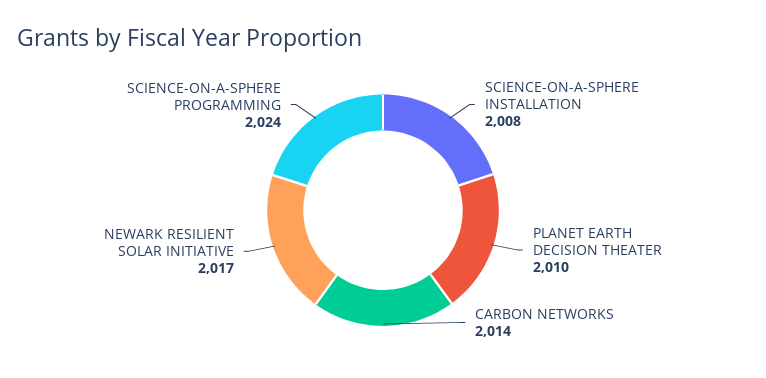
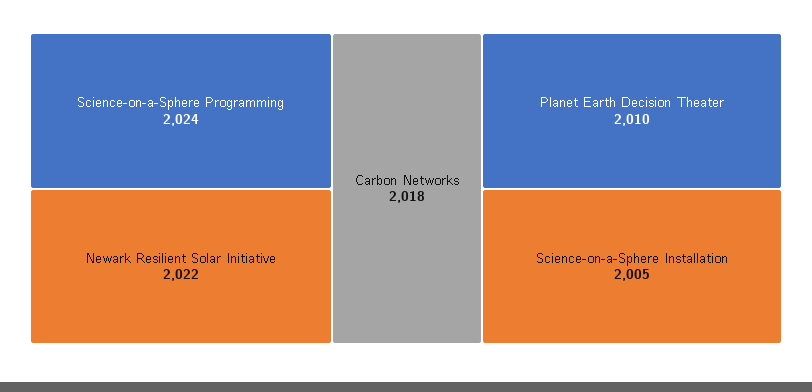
SCIENCE-ON-A-SPHERE INSTALLATION: 2008 -> 2005
CARBON NETWORKS: 2014 -> 2018
NEWARK RESILIENT SOLAR INITIATIVE: 2017 -> 2022

